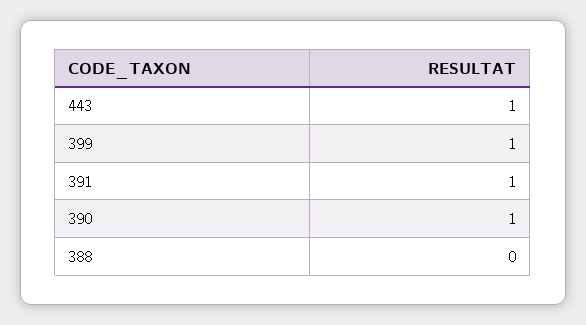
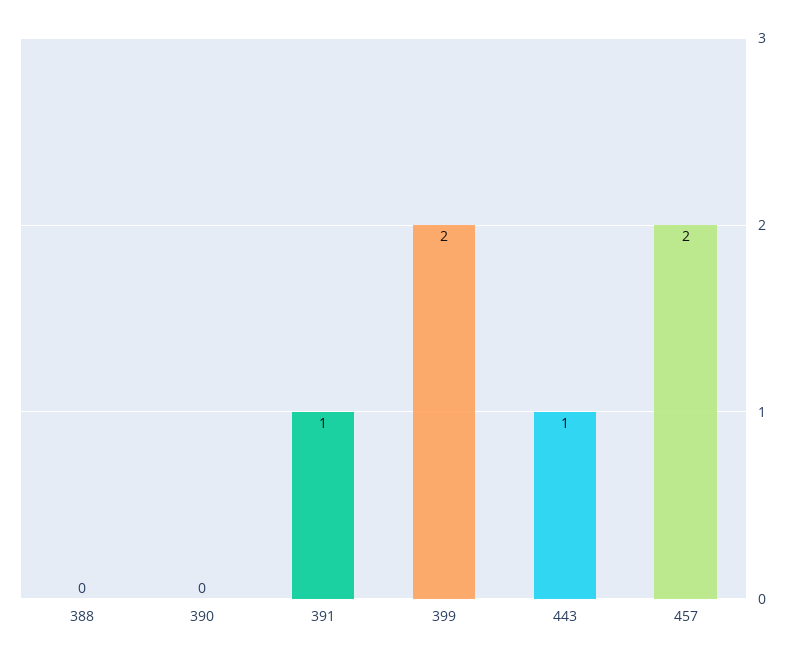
399: 1 -> 2
390: 1 -> 0
457: none -> 2

